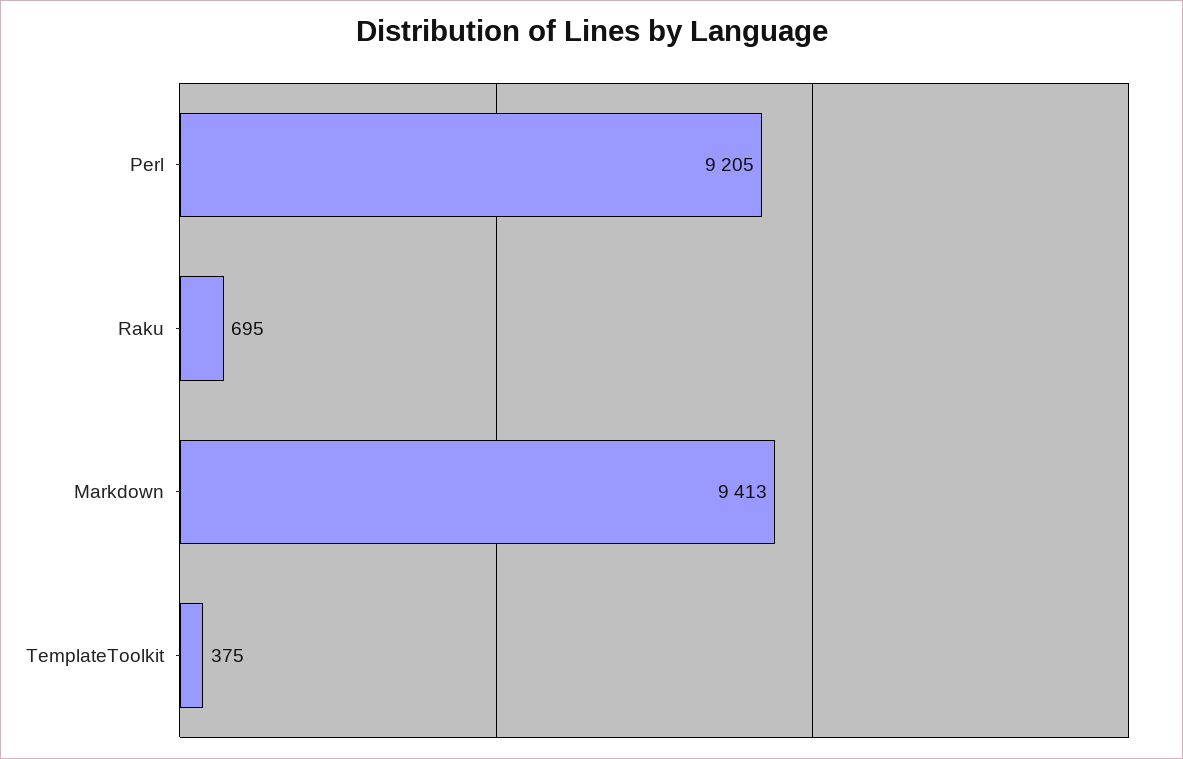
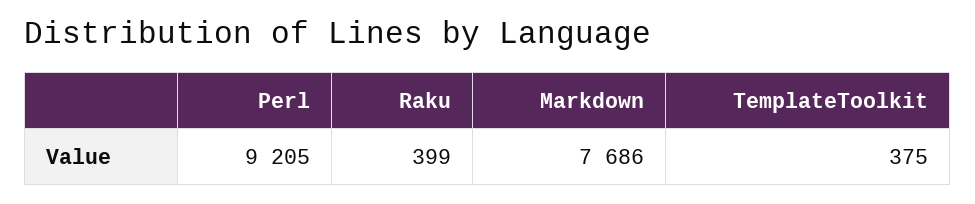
Raku: 695 -> 399
Markdown: 9413 -> 7686

